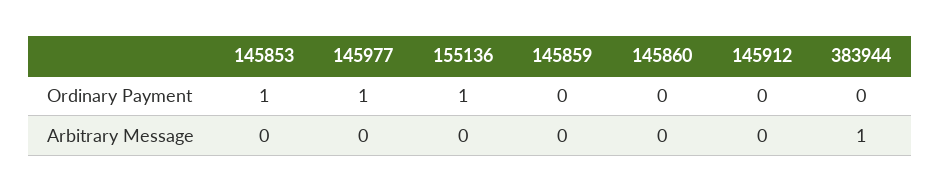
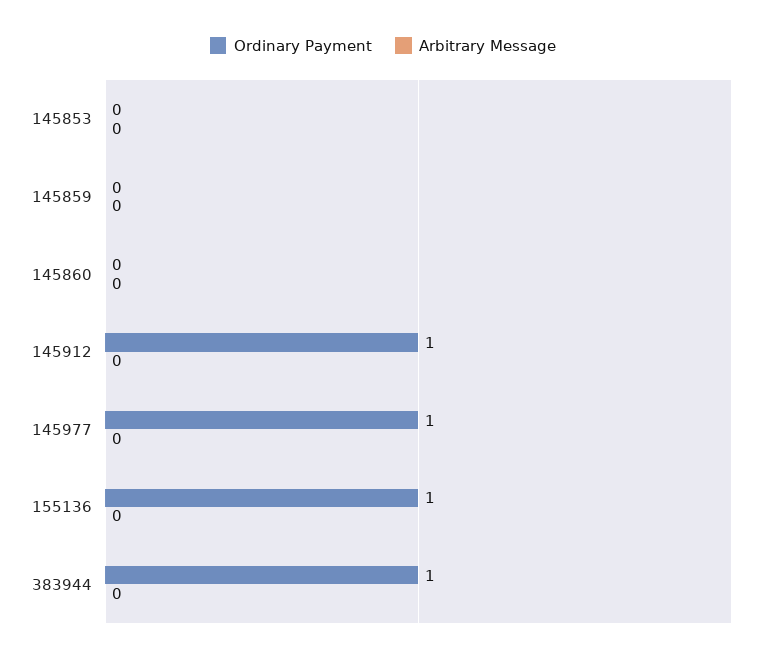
Ordinary Payment, 145853: 1 -> 0
Ordinary Payment, 145912: 0 -> 1
Ordinary Payment, 383944: 0 -> 1
Arbitrary Message, 383944: 1 -> 0

